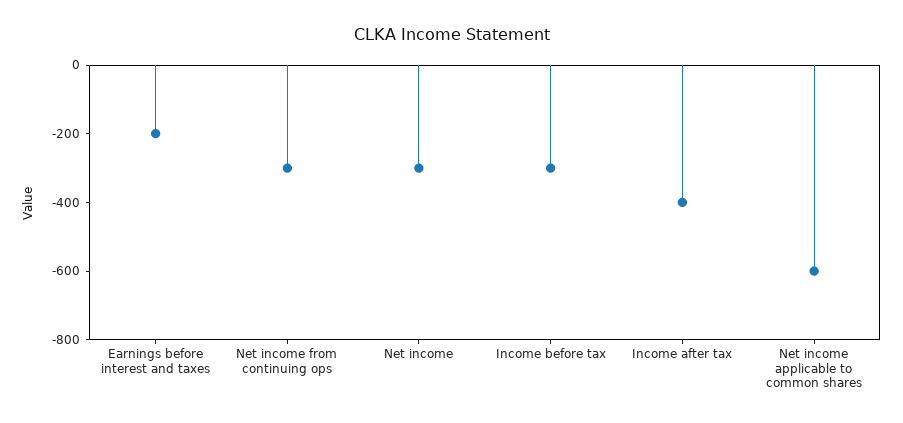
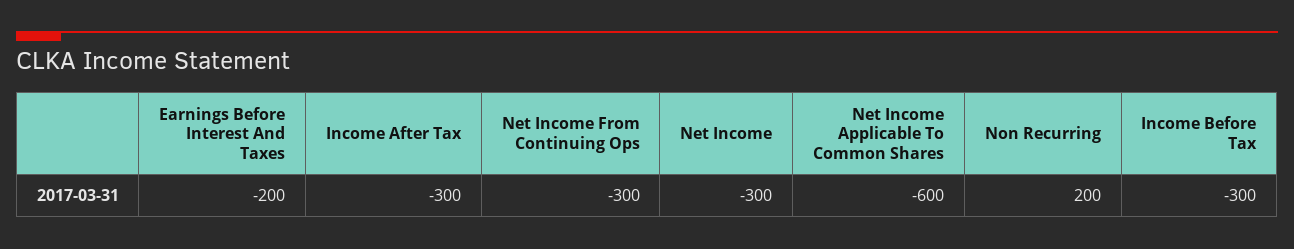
Income after tax: -400 -> -300
Non Recurring: none -> 200

